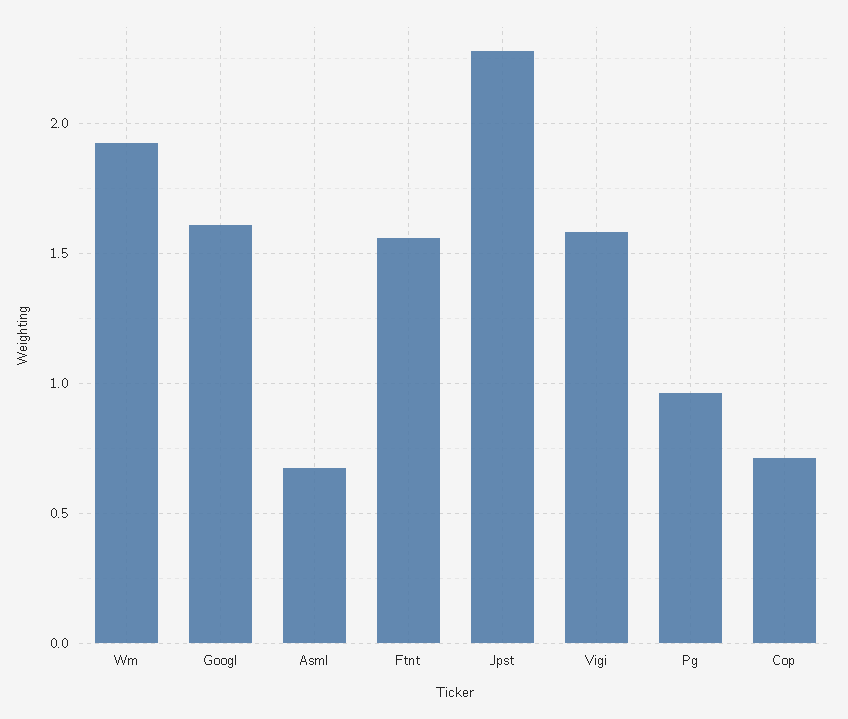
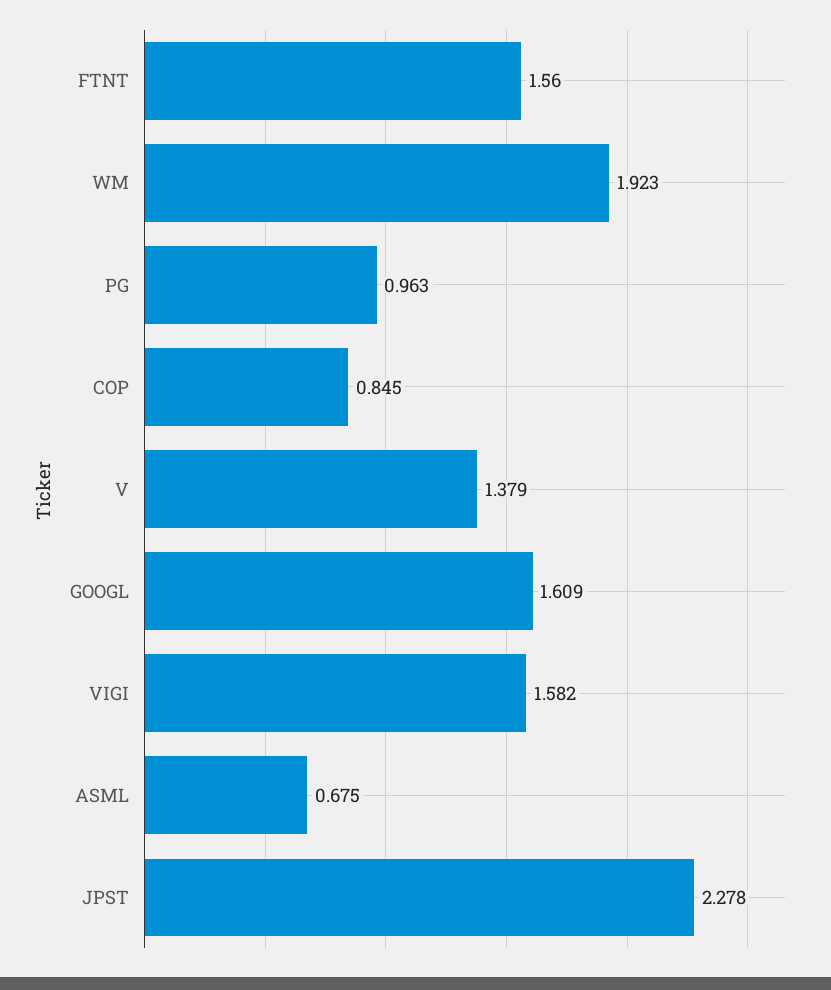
Cop: 0.7 -> 0.845
V: none -> 1.379

